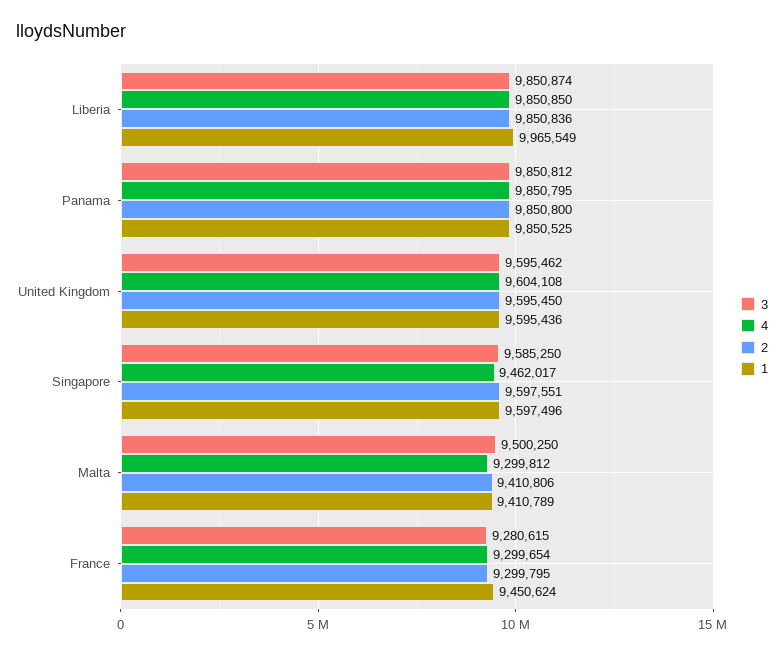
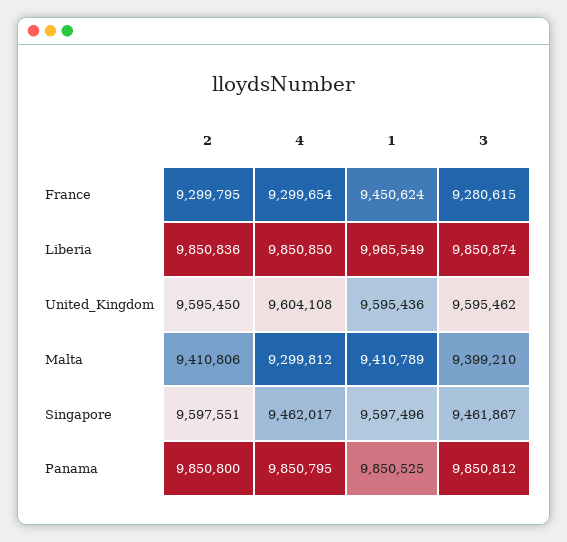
3, Singapore: 9585250 -> 9461867
3, Malta: 9500250 -> 9399210

